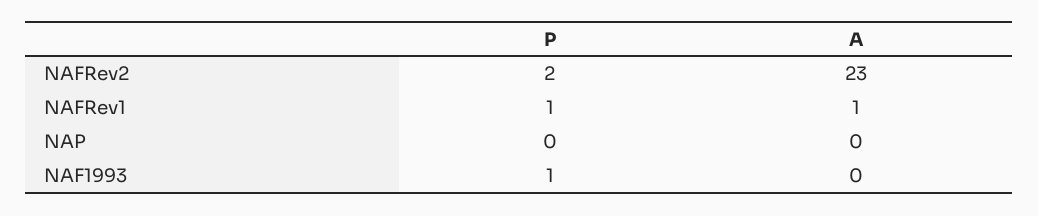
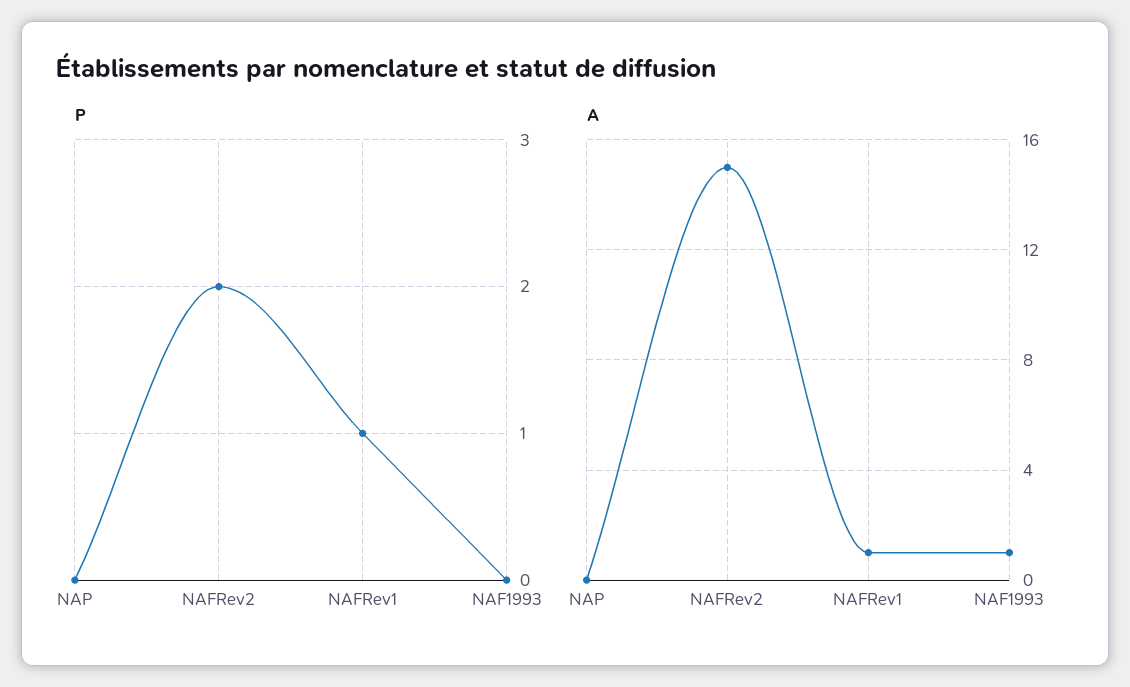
A, NAFRev2: 23 -> 15
P, NAF1993: 1 -> 0
A, NAF1993: 0 -> 1

